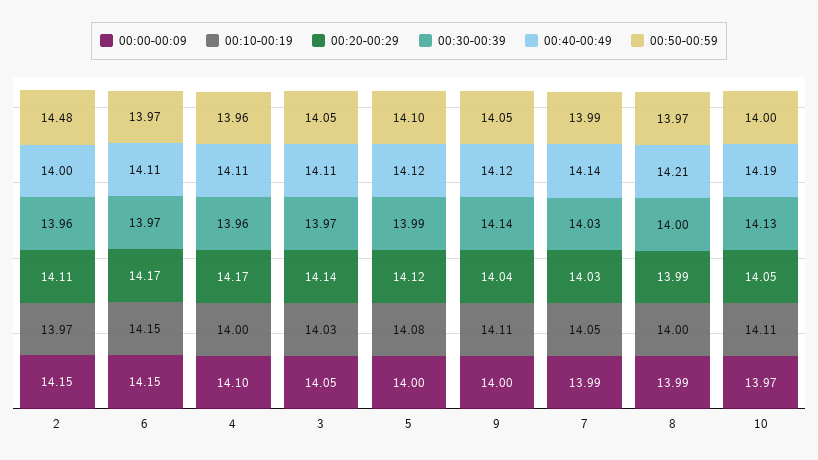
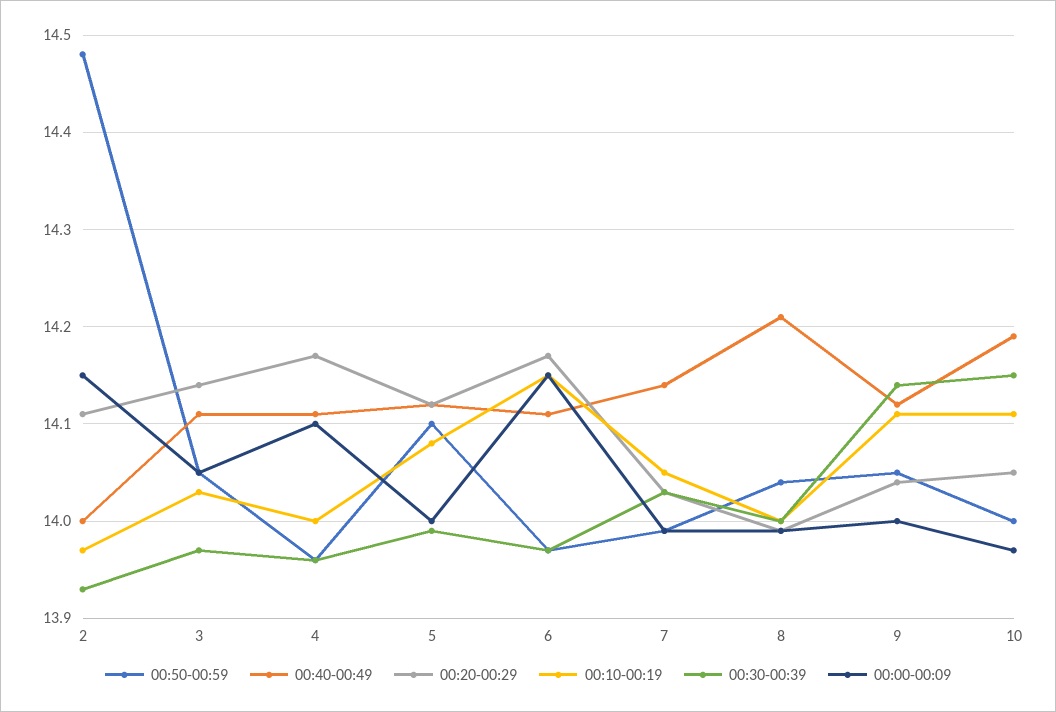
00:30-00:39, 2: 13.96 -> 13.93
00:50-00:59, 8: 13.97 -> 14.04
00:30-00:39, 10: 14.13 -> 14.15

